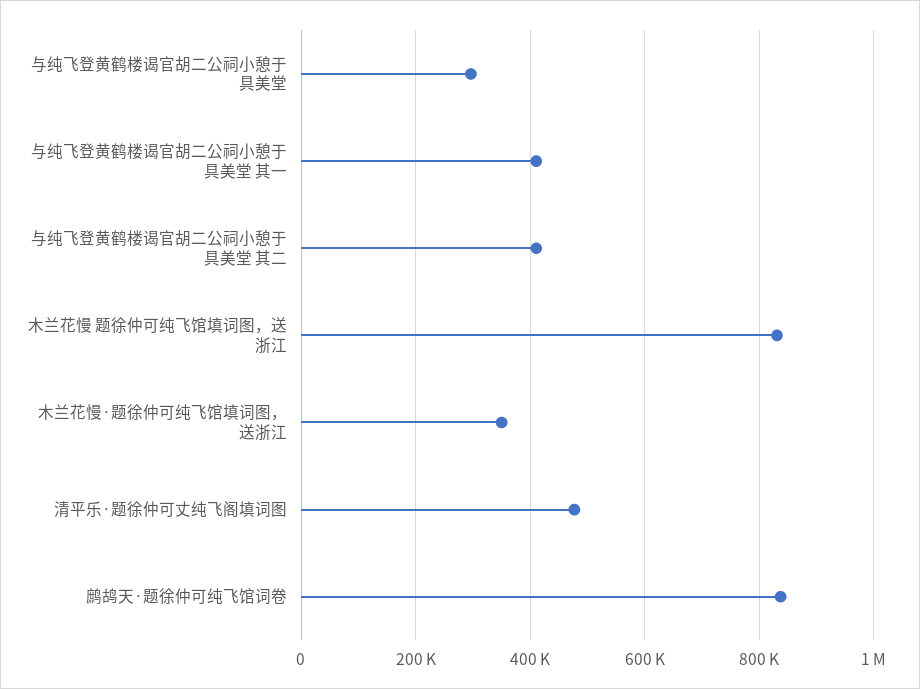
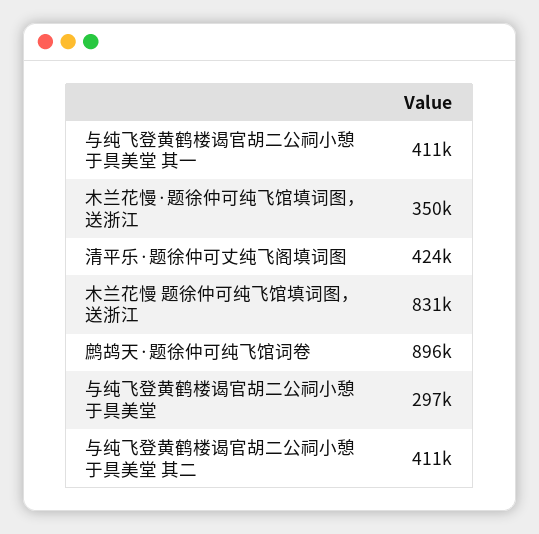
清平乐·题徐仲可丈纯飞阁填词图: 480000 -> 424000
鹧鸪天·题徐仲可纯飞馆词卷: 840000 -> 896000

